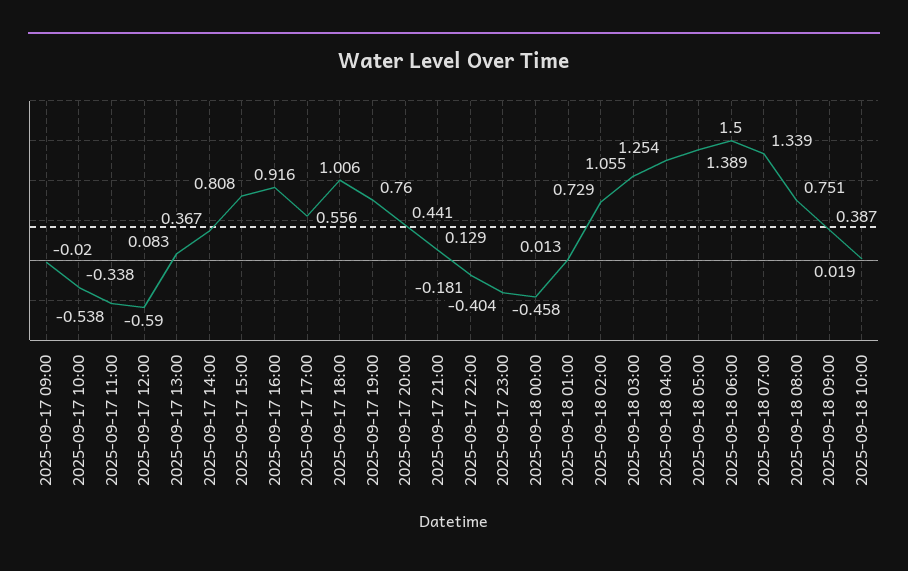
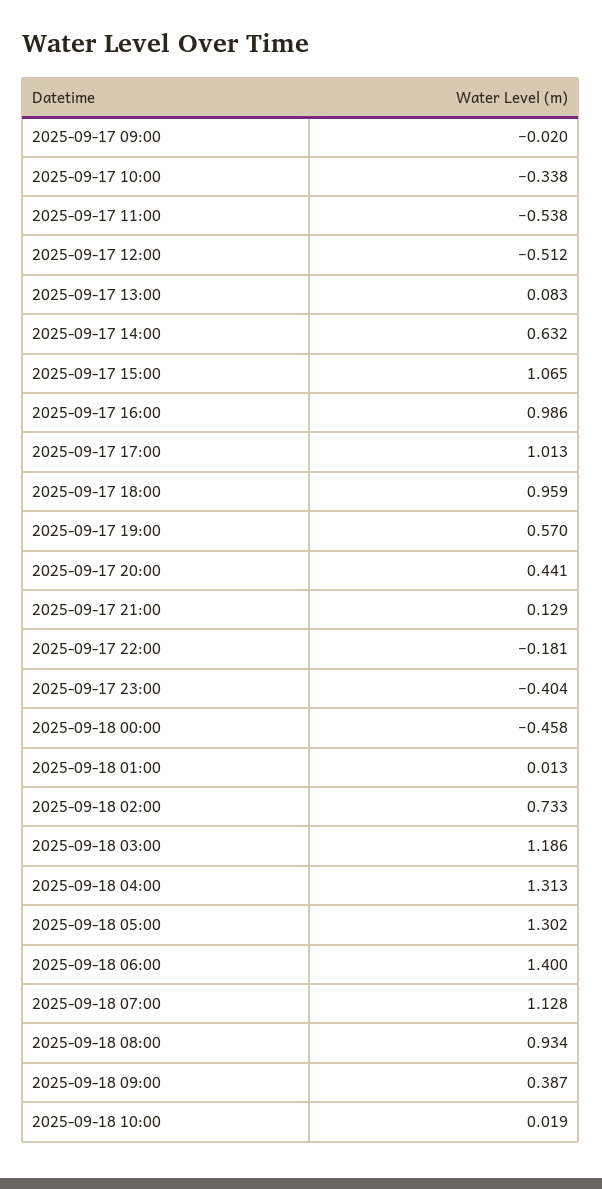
2025-09-17 12:00: -0.59 -> -0.512
2025-09-17 14:00: 0.367 -> 0.632
2025-09-17 15:00: 0.808 -> 1.065
2025-09-17 16:00: 0.916 -> 0.986
2025-09-17 17:00: 0.556 -> 1.013
2025-09-17 18:00: 1.006 -> 0.959
2025-09-17 19:00: 0.76 -> 0.57
2025-09-18 02:00: 0.729 -> 0.733
2025-09-18 03:00: 1.055 -> 1.186
2025-09-18 04:00: 1.254 -> 1.313
2025-09-18 05:00: 1.389 -> 1.302
2025-09-18 06:00: 1.5 -> 1.4
2025-09-18 07:00: 1.339 -> 1.128
2025-09-18 08:00: 0.751 -> 0.934

